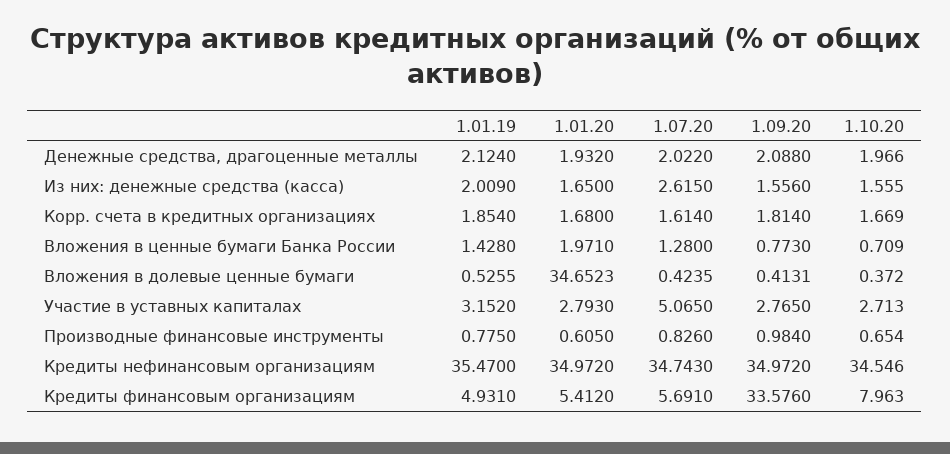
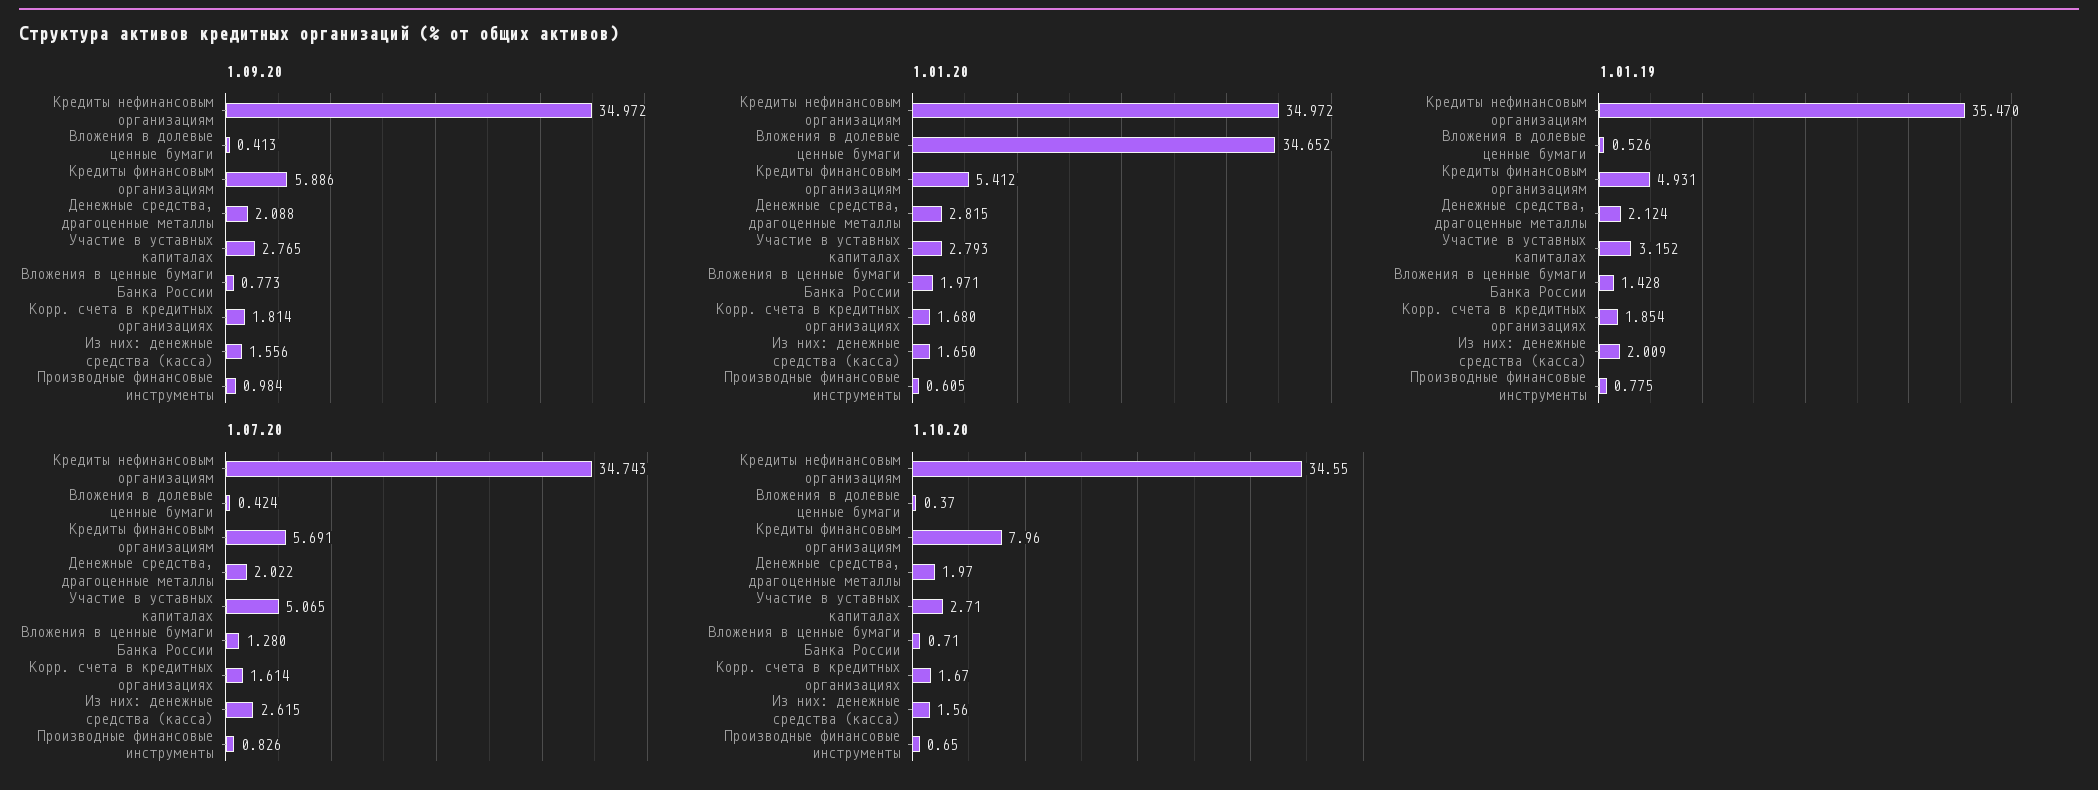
1.01.20, Денежные средства, драгоценные металлы: 1.932 -> 2.815
1.09.20, Кредиты финансовым организациям: 33.576 -> 5.886

